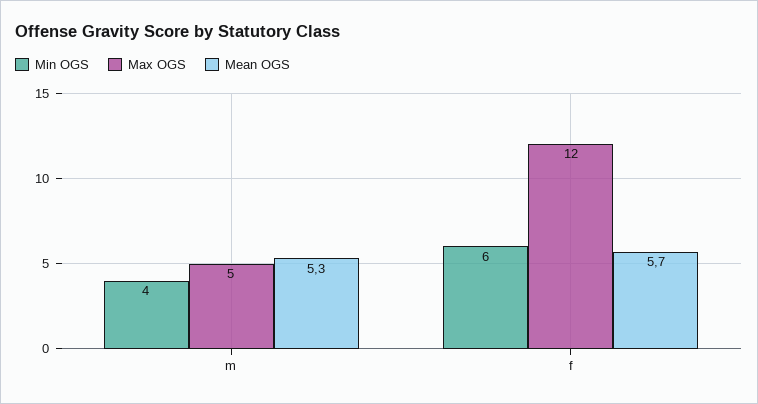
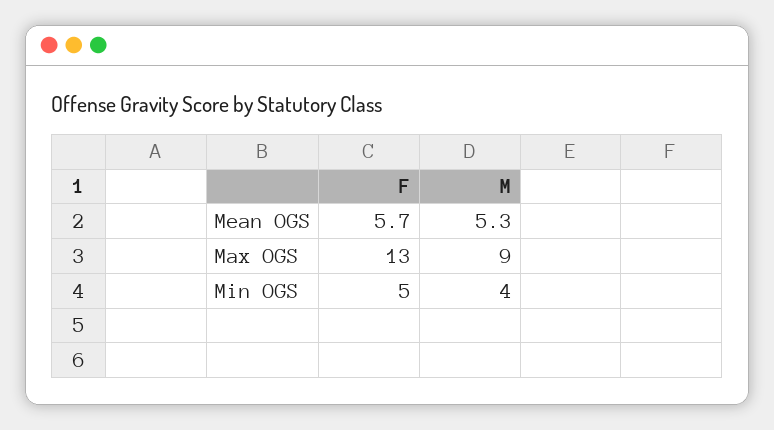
Max OGS, m: 5 -> 9
Min OGS, f: 6 -> 5
Max OGS, f: 12 -> 13

